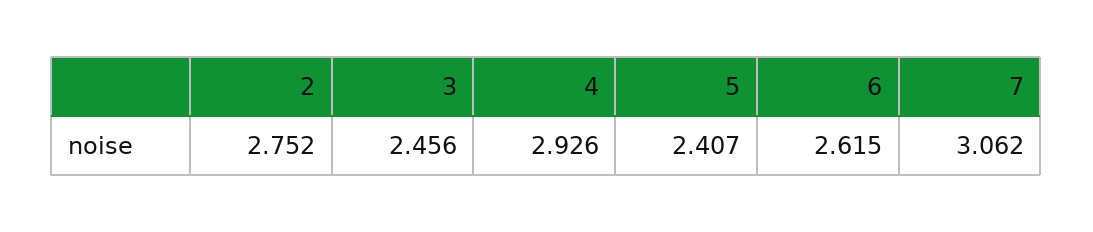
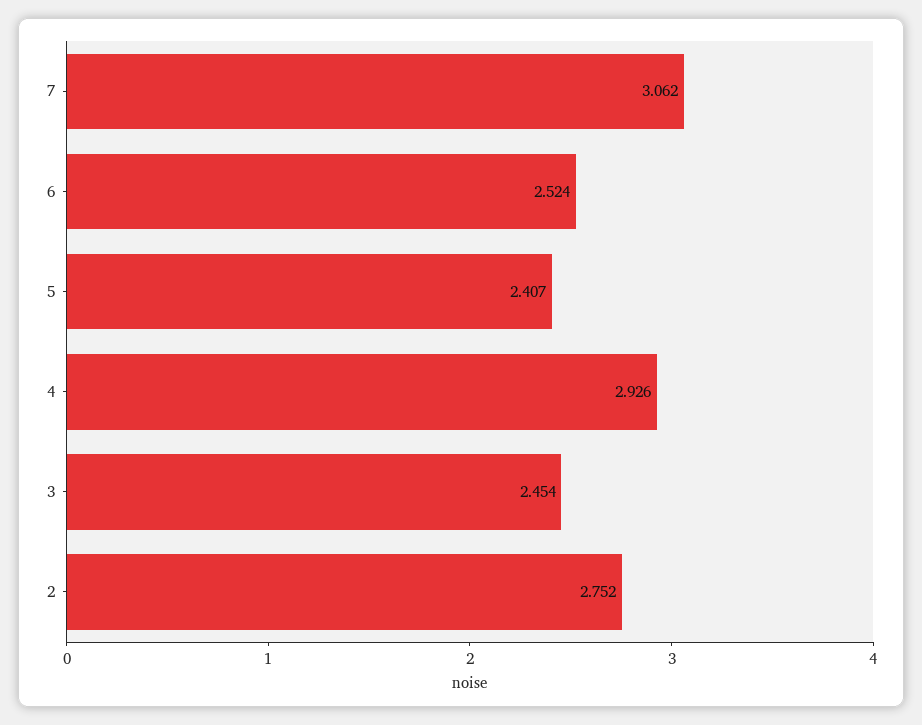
3: 2.456 -> 2.454
6: 2.615 -> 2.524

